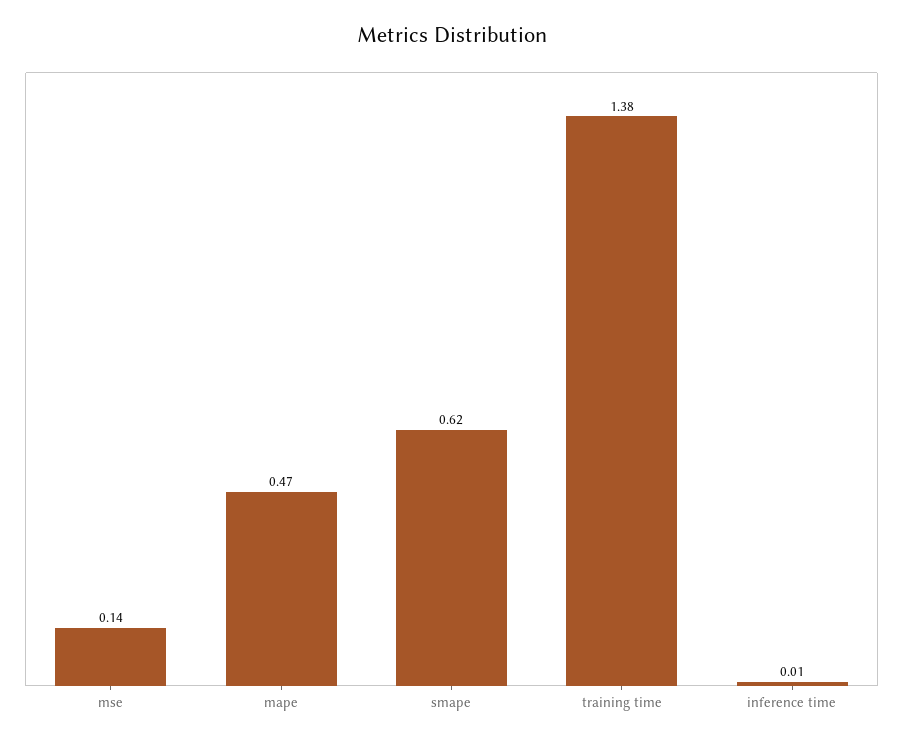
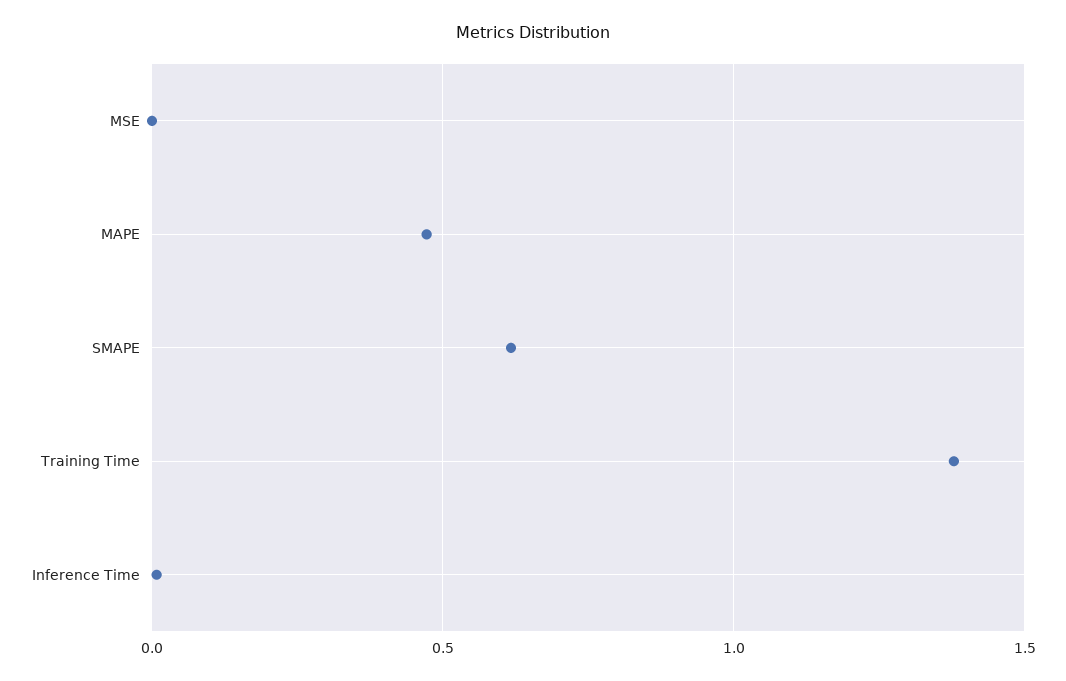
mse: 0.14 -> 0

